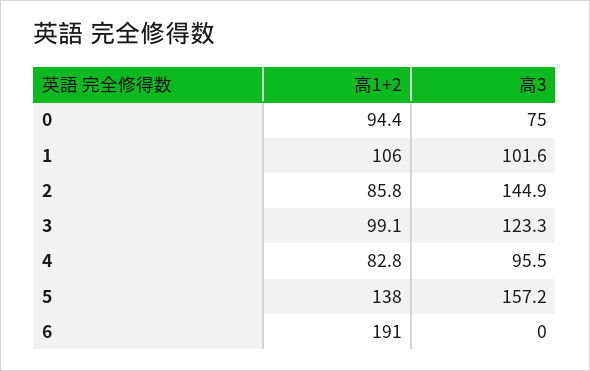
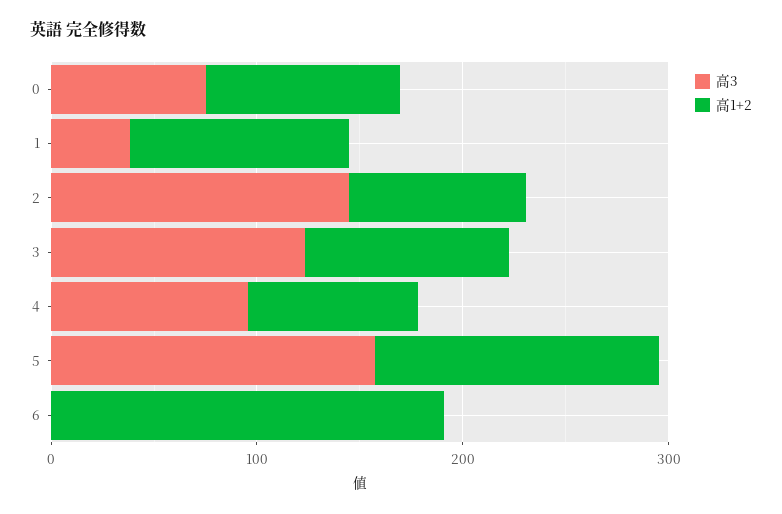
高3, 1: 101.6 -> 40

